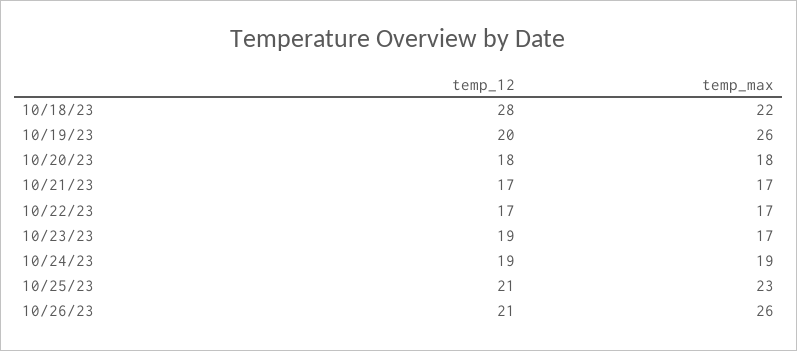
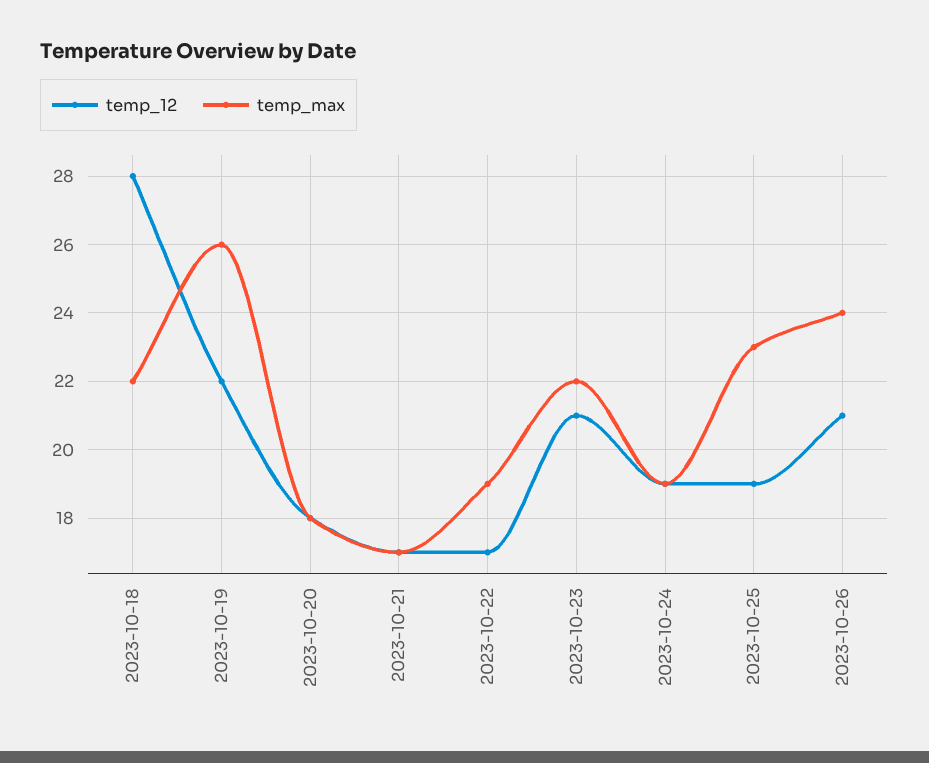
temp_12, 10/19/23: 20 -> 22
temp_max, 10/22/23: 17 -> 19
temp_12, 10/23/23: 19 -> 21
temp_max, 10/23/23: 17 -> 22
temp_12, 10/25/23: 21 -> 19
temp_max, 10/26/23: 26 -> 24

